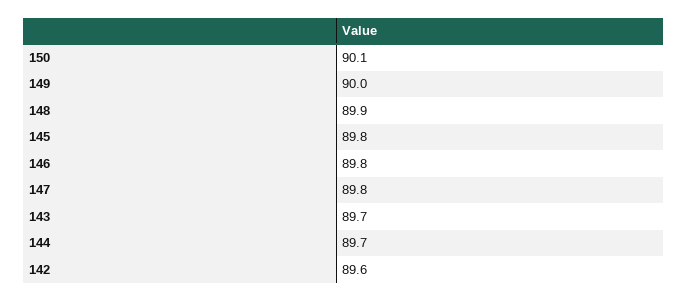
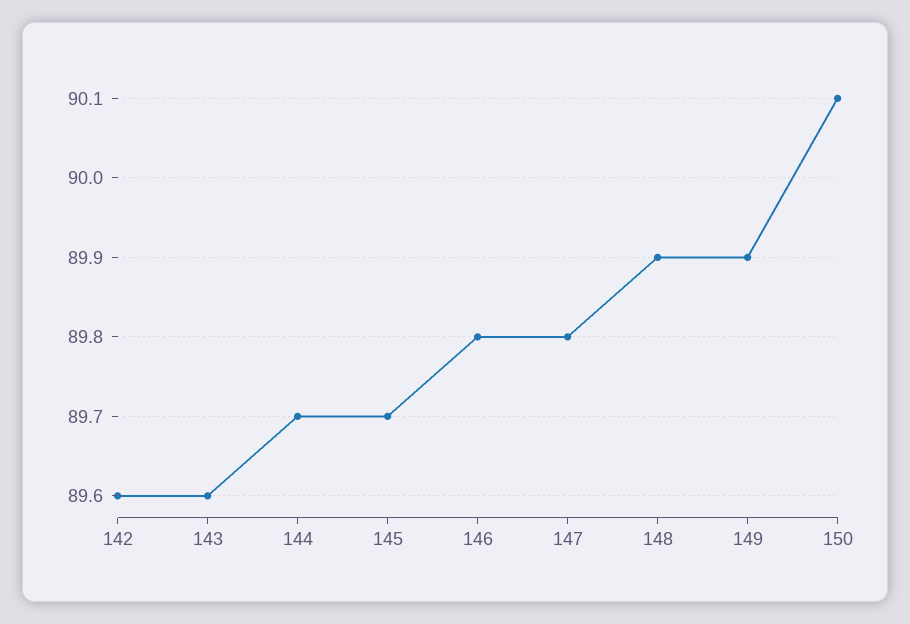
149: 90 -> 89.9
145: 89.8 -> 89.7
143: 89.7 -> 89.6

